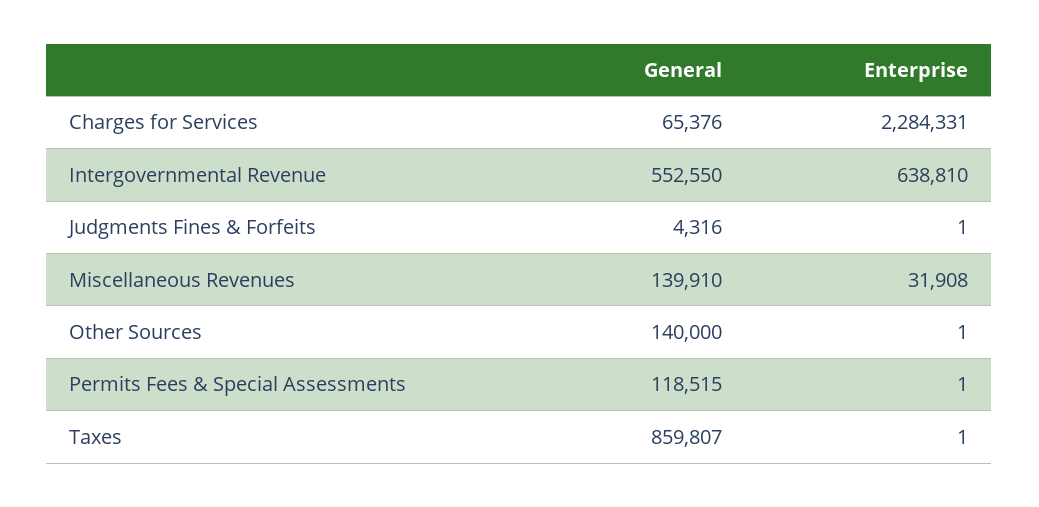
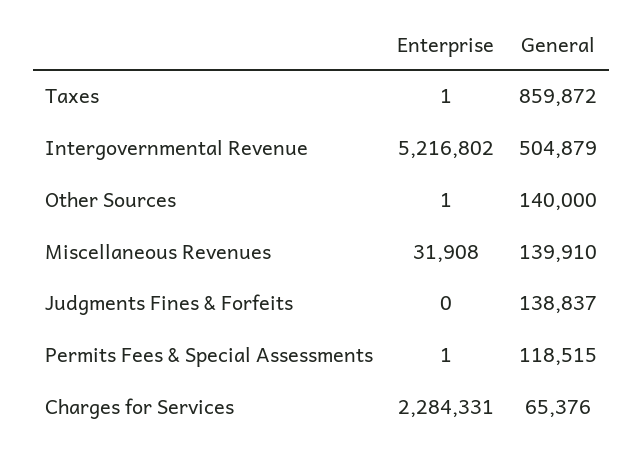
General, Intergovernmental Revenue: 552550 -> 504879
Enterprise, Intergovernmental Revenue: 638810 -> 5216802
General, Judgments Fines & Forfeits: 4316 -> 138837
Enterprise, Judgments Fines & Forfeits: 1 -> 0
General, Taxes: 859807 -> 859872

